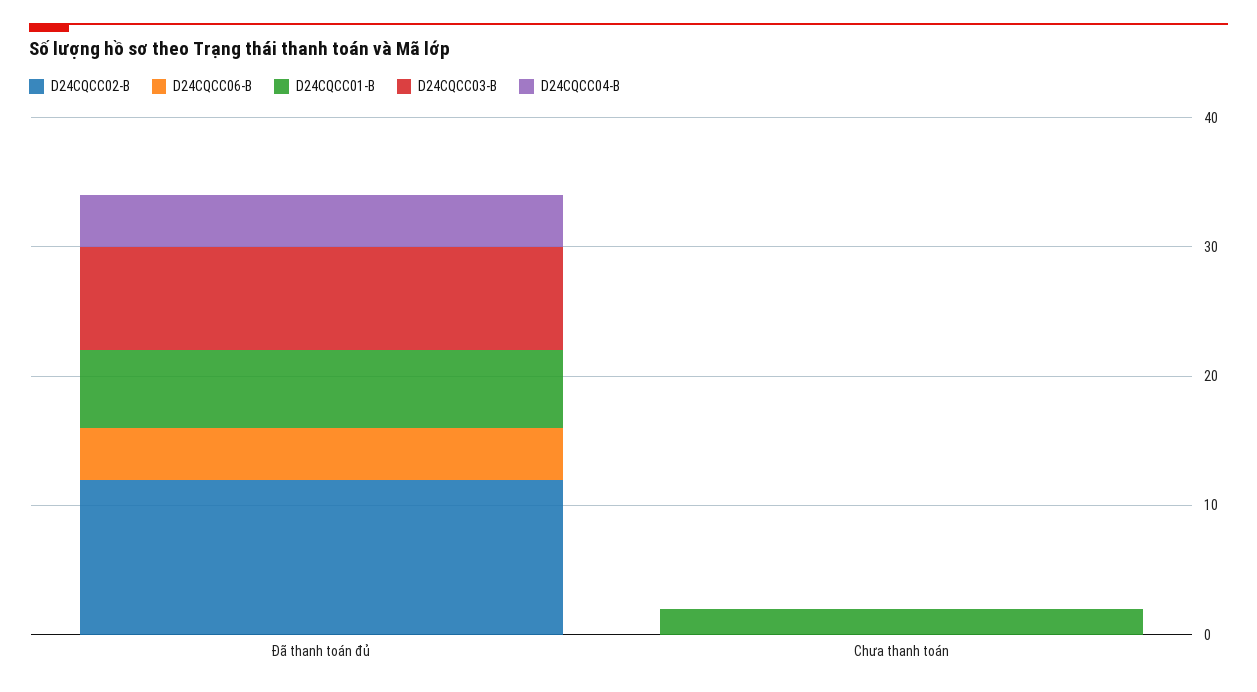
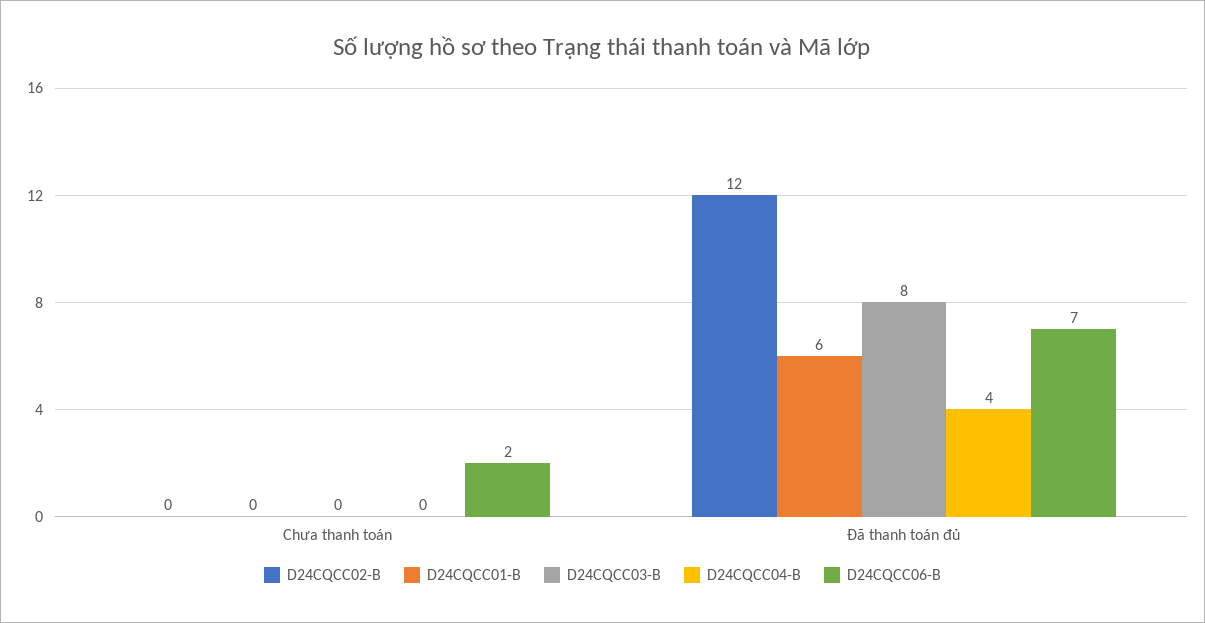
D24CQCC06-B, Đã thanh toán đủ: 4 -> 7
D24CQCC06-B, Chưa thanh toán: 0 -> 2
D24CQCC01-B, Chưa thanh toán: 2 -> 0

